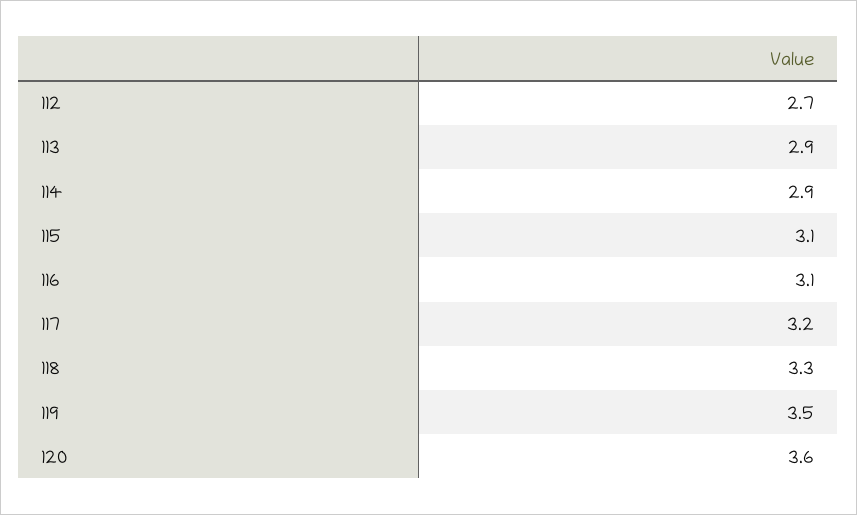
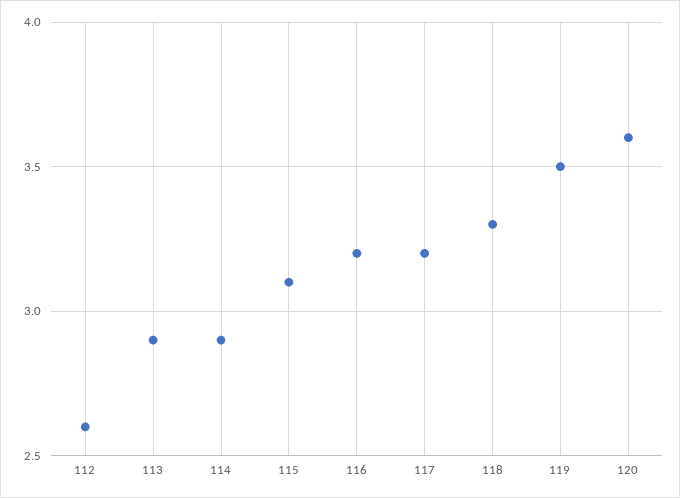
112: 2.7 -> 2.6
116: 3.1 -> 3.2

